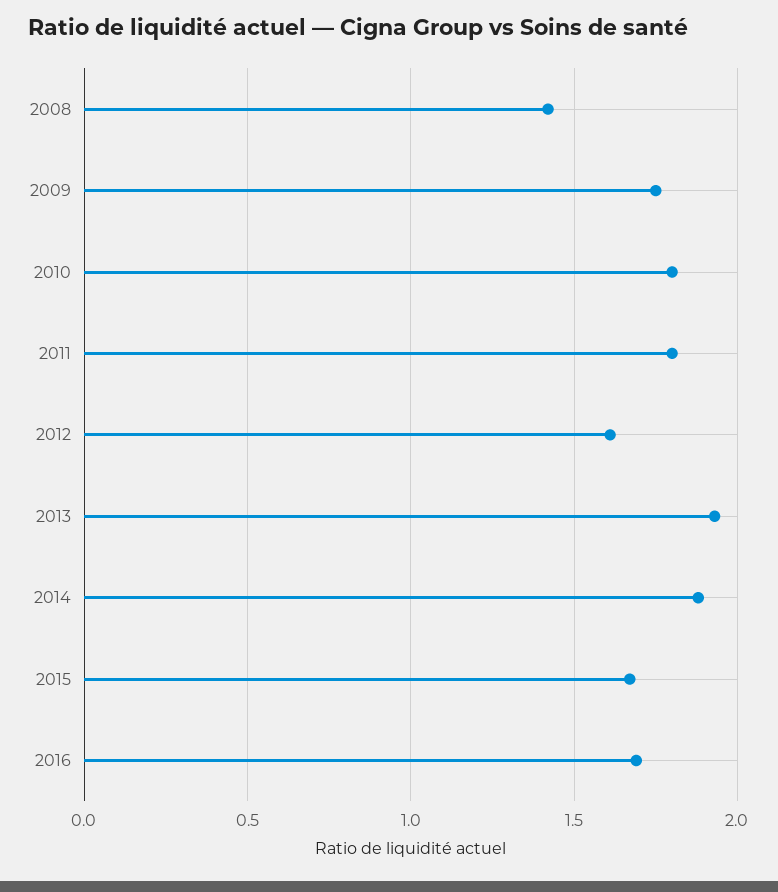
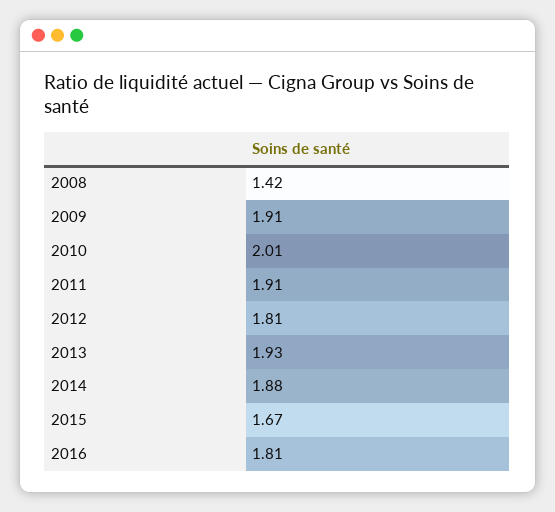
2009: 1.75 -> 1.91
2010: 1.8 -> 2.01
2011: 1.8 -> 1.91
2012: 1.6 -> 1.81
2016: 1.7 -> 1.81

